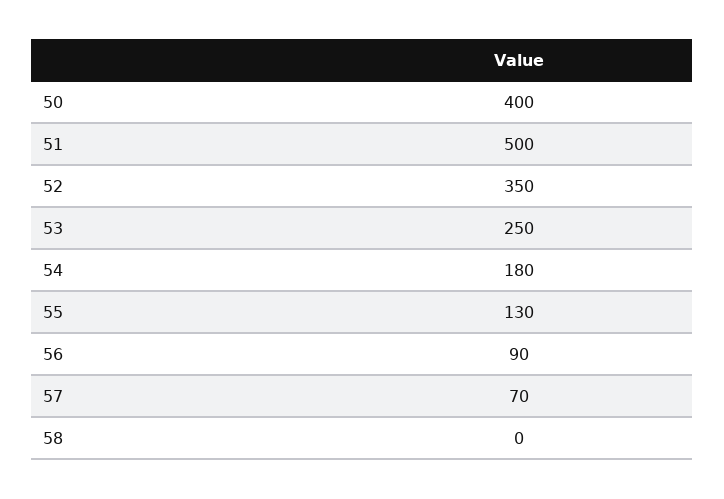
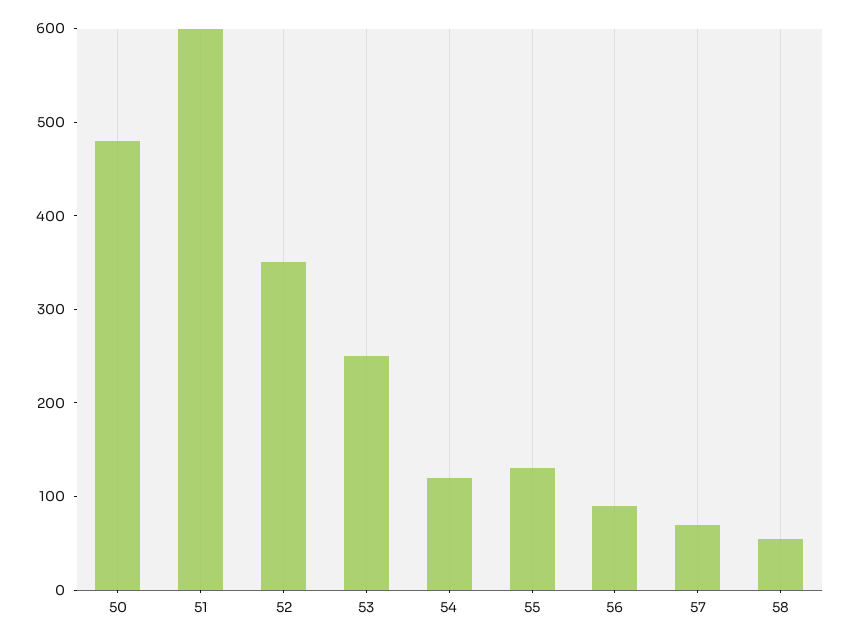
50: 400 -> 480
51: 500 -> 600
54: 180 -> 120
58: 0 -> 60

